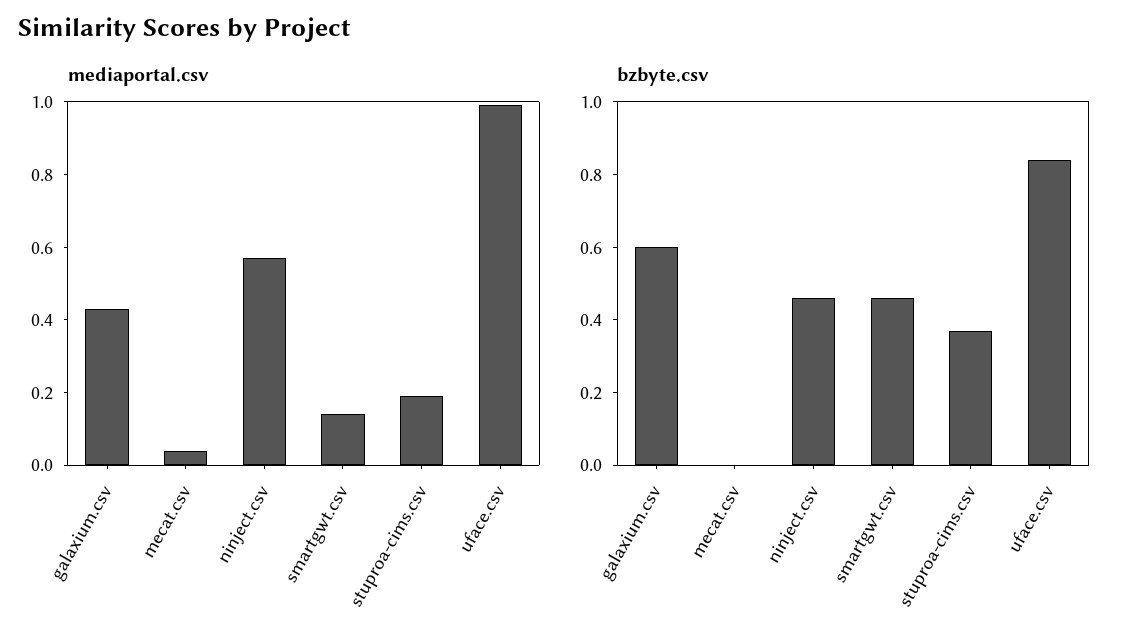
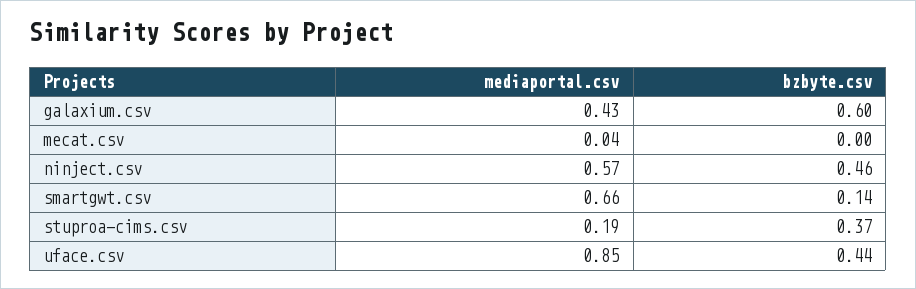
mediaportal.csv, smartgwt.csv: 0.15 -> 0.66
mediaportal.csv, uface.csv: 1 -> 0.85
bzbyte.csv, smartgwt.csv: 0.45 -> 0.14
bzbyte.csv, uface.csv: 0.85 -> 0.44

